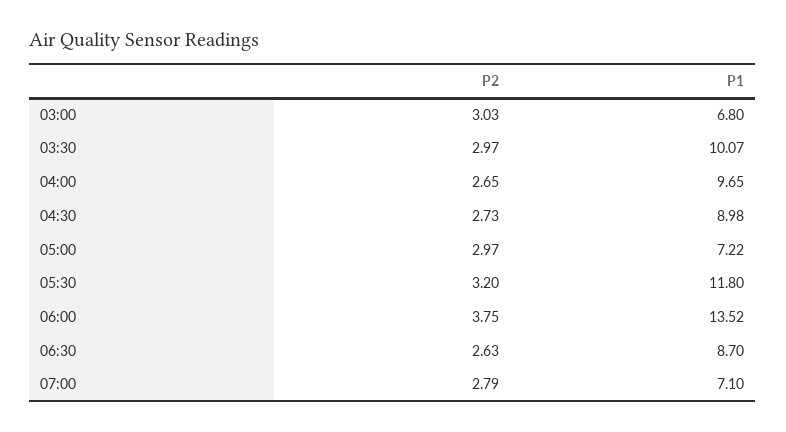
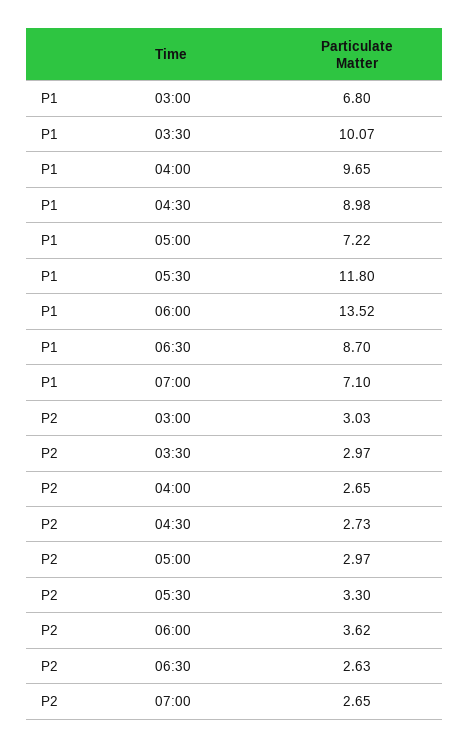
P2, 05:30: 3.2 -> 3.3
P2, 06:00: 3.75 -> 3.62
P2, 07:00: 2.79 -> 2.65

